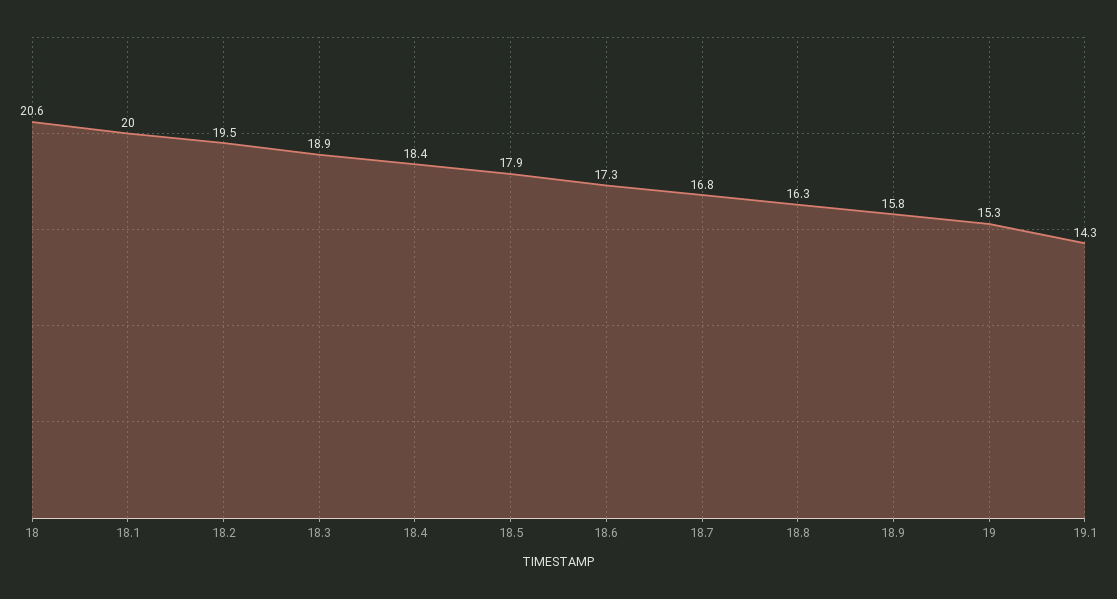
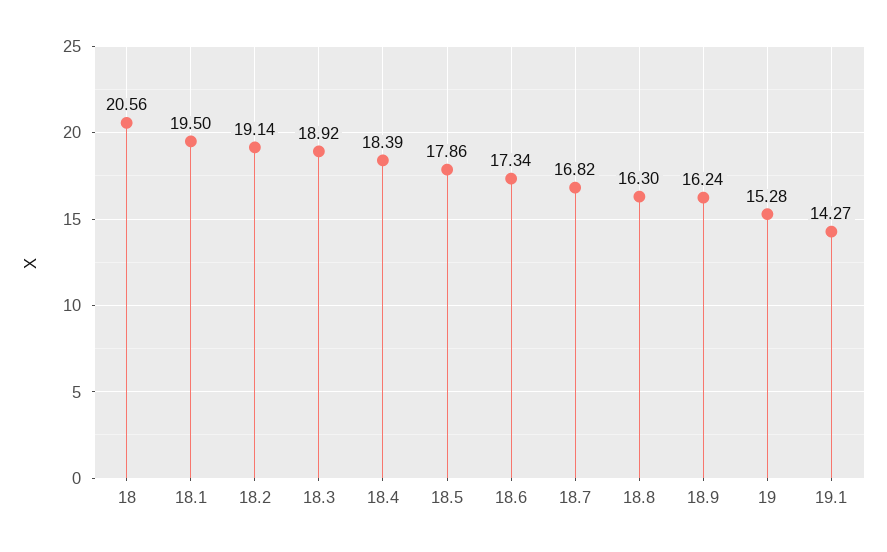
18.1: 20 -> 19.5
18.2: 19.5 -> 19.14
18.9: 15.8 -> 16.24

